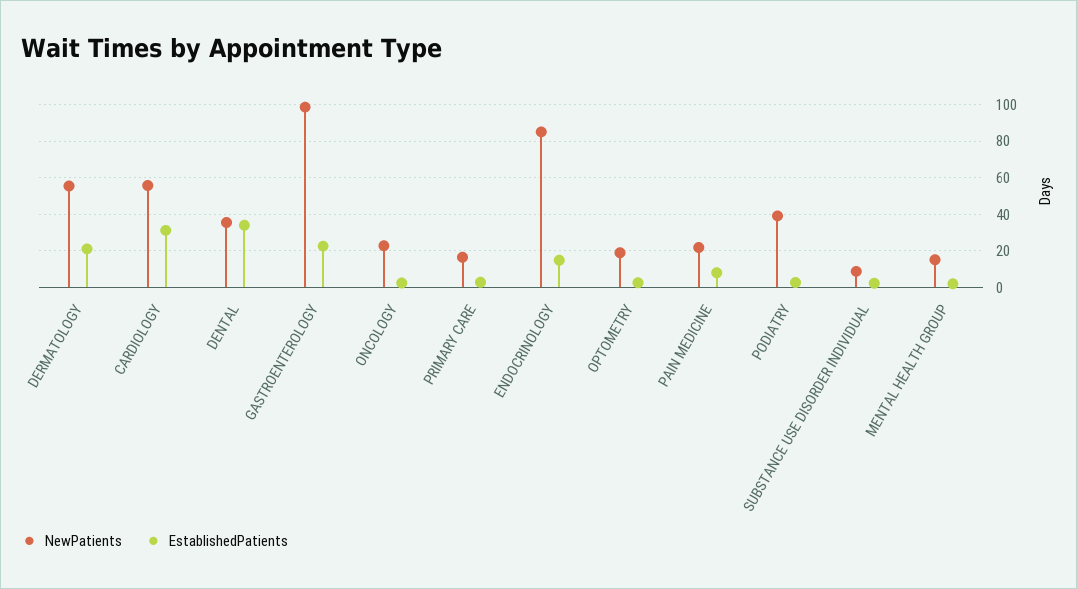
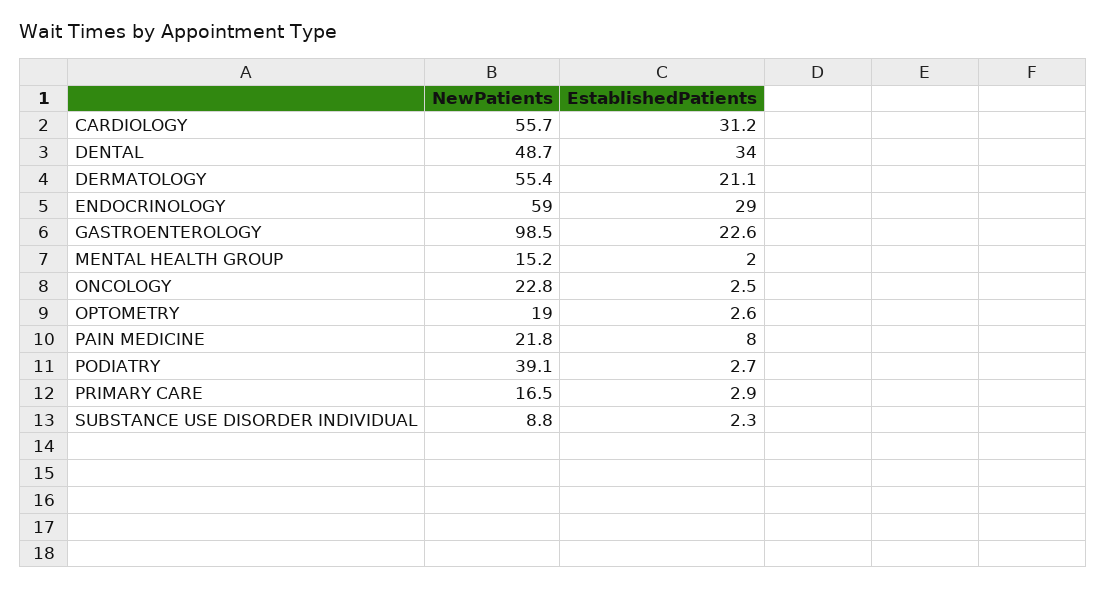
NewPatients, DENTAL: 35 -> 48.7
NewPatients, ENDOCRINOLOGY: 85 -> 59
EstablishedPatients, ENDOCRINOLOGY: 15 -> 29

